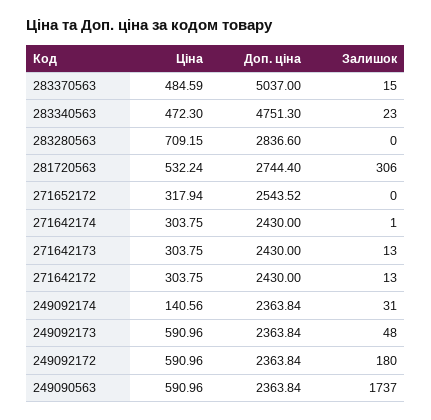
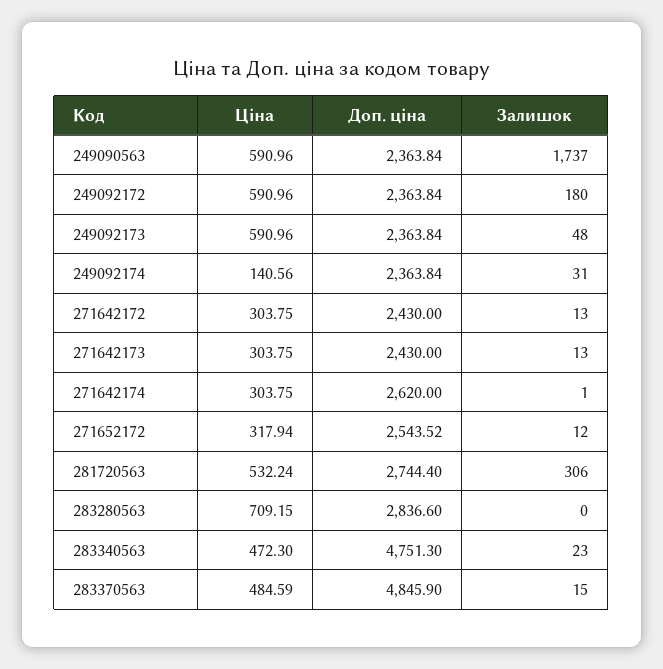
Доп. ціна, 283370563: 5037 -> 4845.9
Залишок, 271652172: 0 -> 12
Доп. ціна, 271642174: 2430 -> 2620

